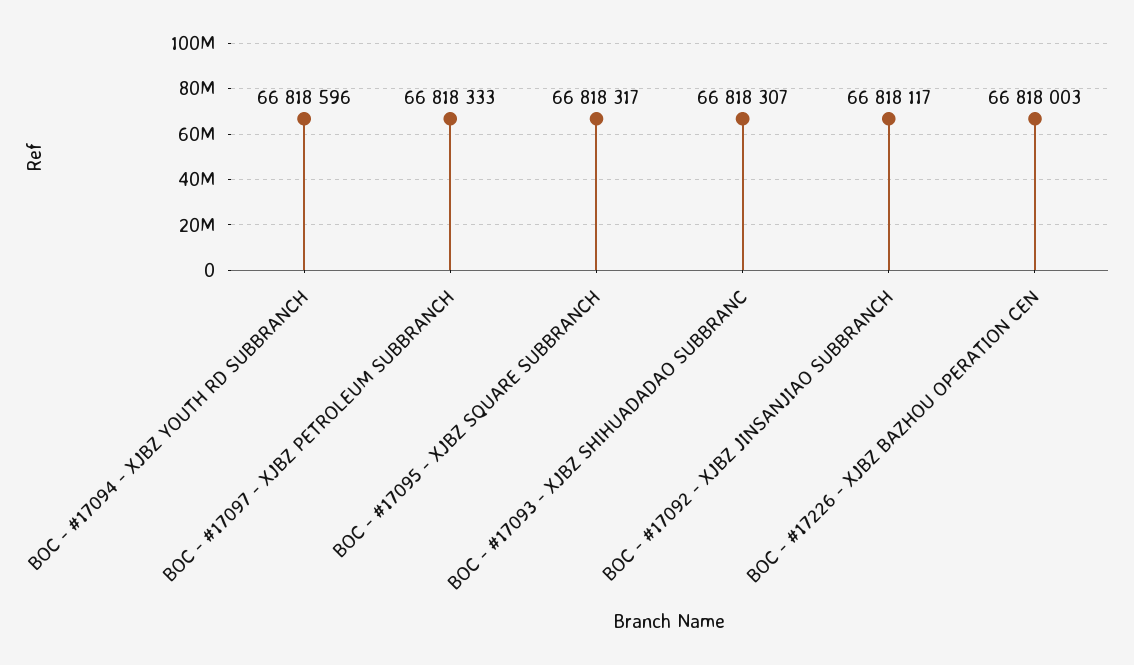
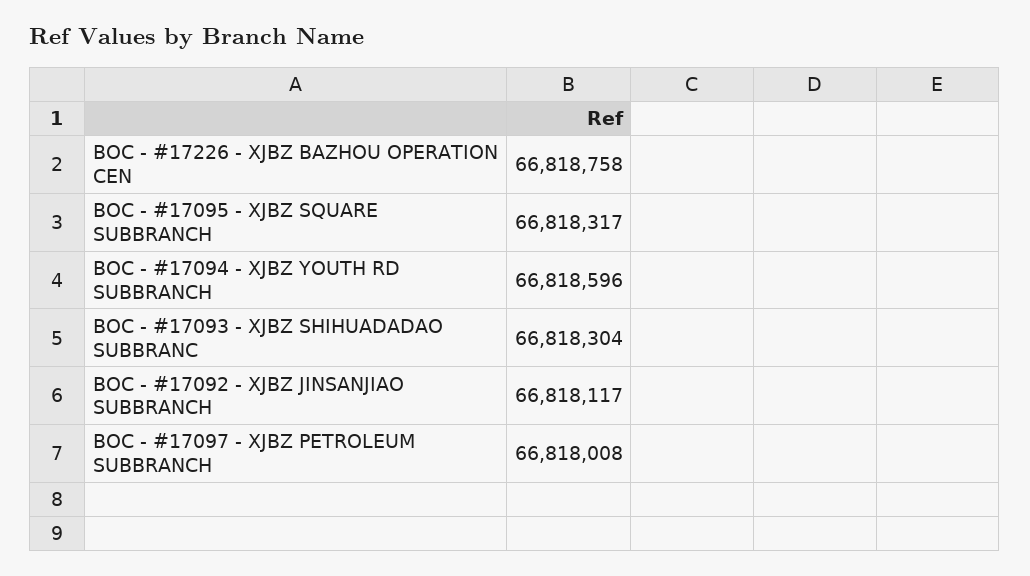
BOC - #17097 - XJBZ PETROLEUM SUBBRANCH: 66818333 -> 66818008
BOC - #17093 - XJBZ SHIHUADADAO SUBBRANC: 66818307 -> 66818304
BOC - #17226 - XJBZ BAZHOU OPERATION CEN: 66818003 -> 66818758

